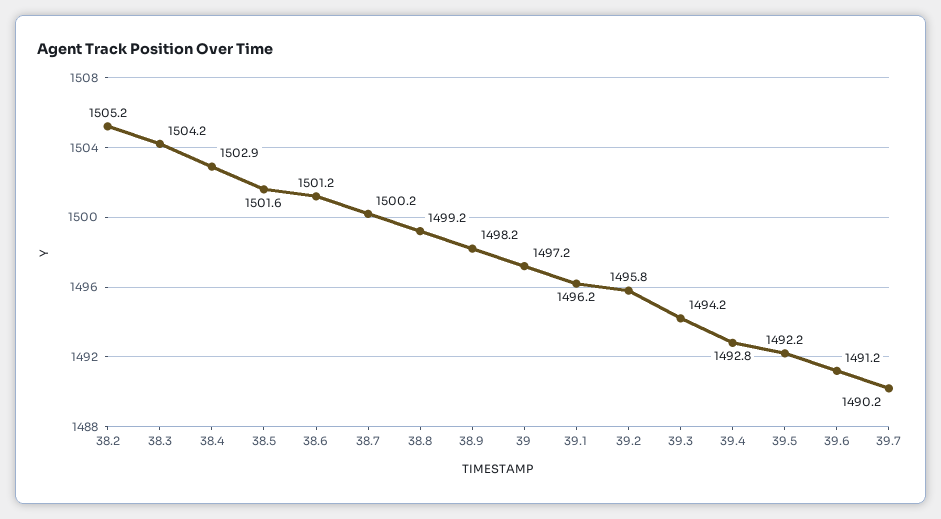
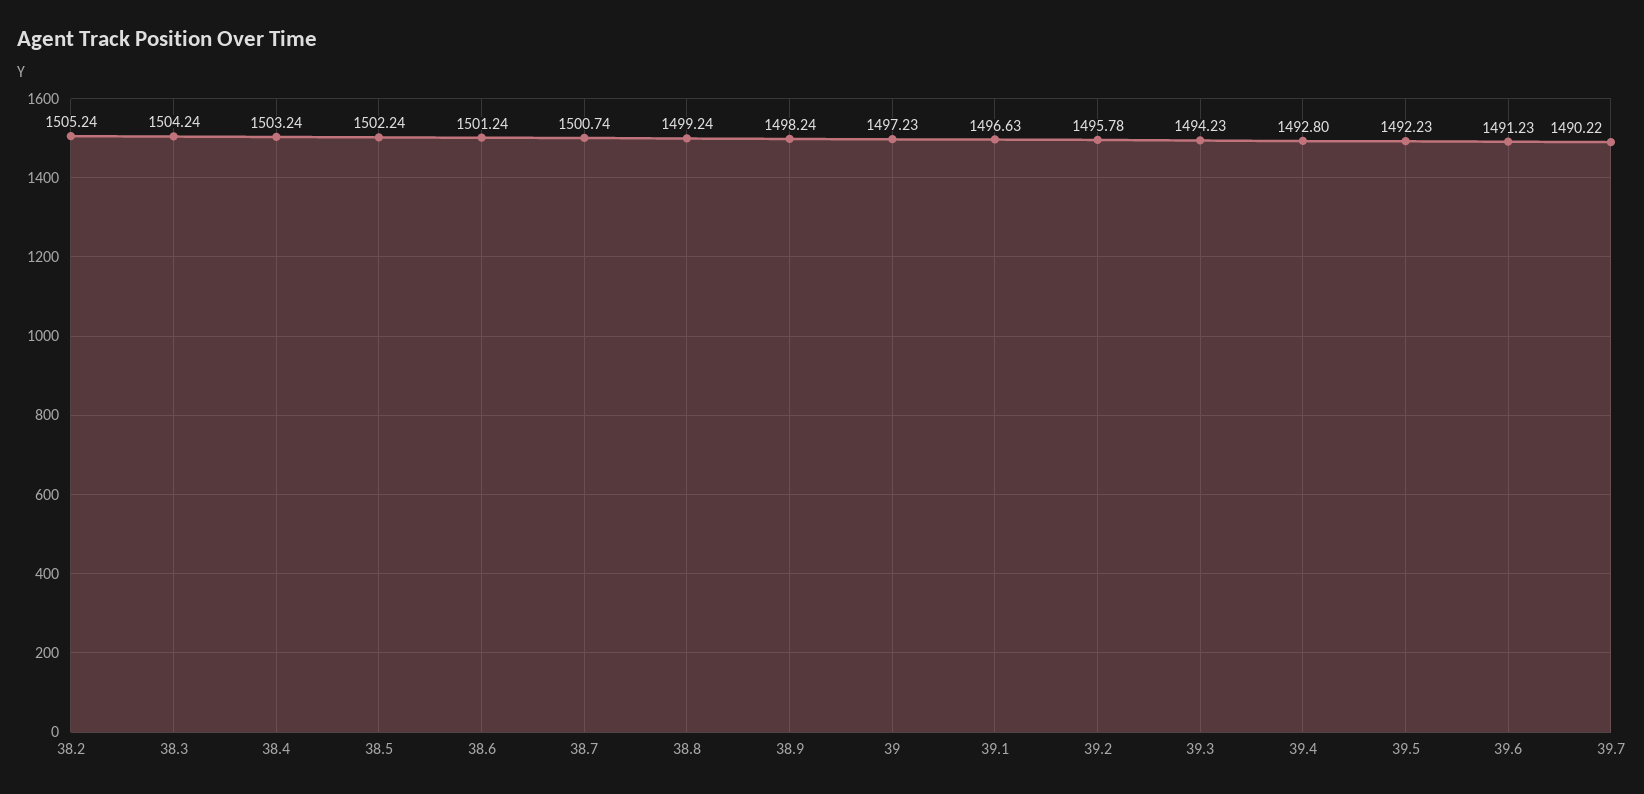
38.4: 1502.9 -> 1503.24
38.5: 1501.6 -> 1502.24
38.7: 1500.2 -> 1500.74
39.1: 1496.2 -> 1496.63

